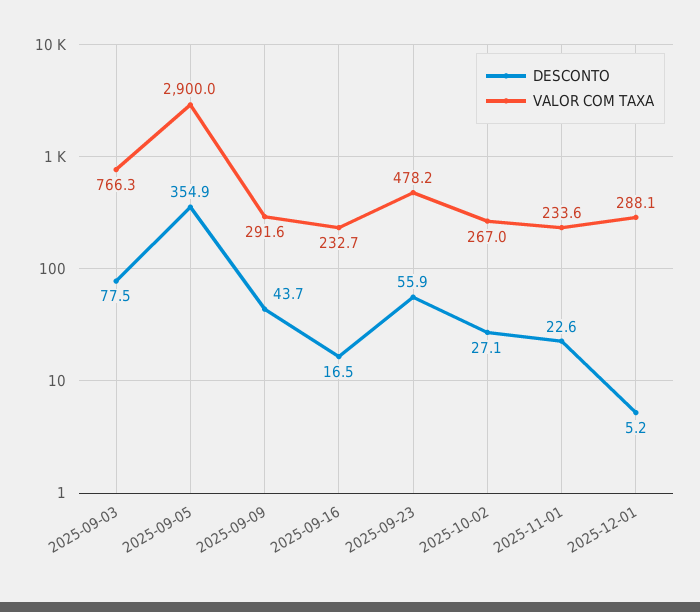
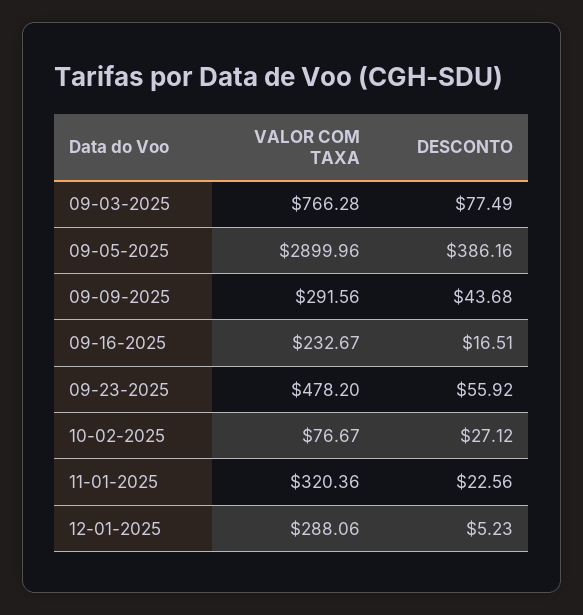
DESCONTO, 2025-09-05: 354.9 -> 386.16
VALOR COM TAXA, 2025-10-02: 267 -> 76.67
VALOR COM TAXA, 2025-11-01: 233.6 -> 320.36

